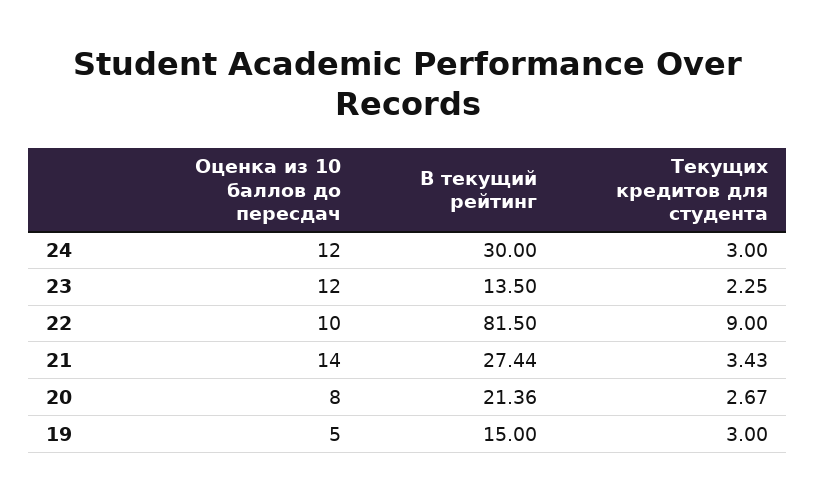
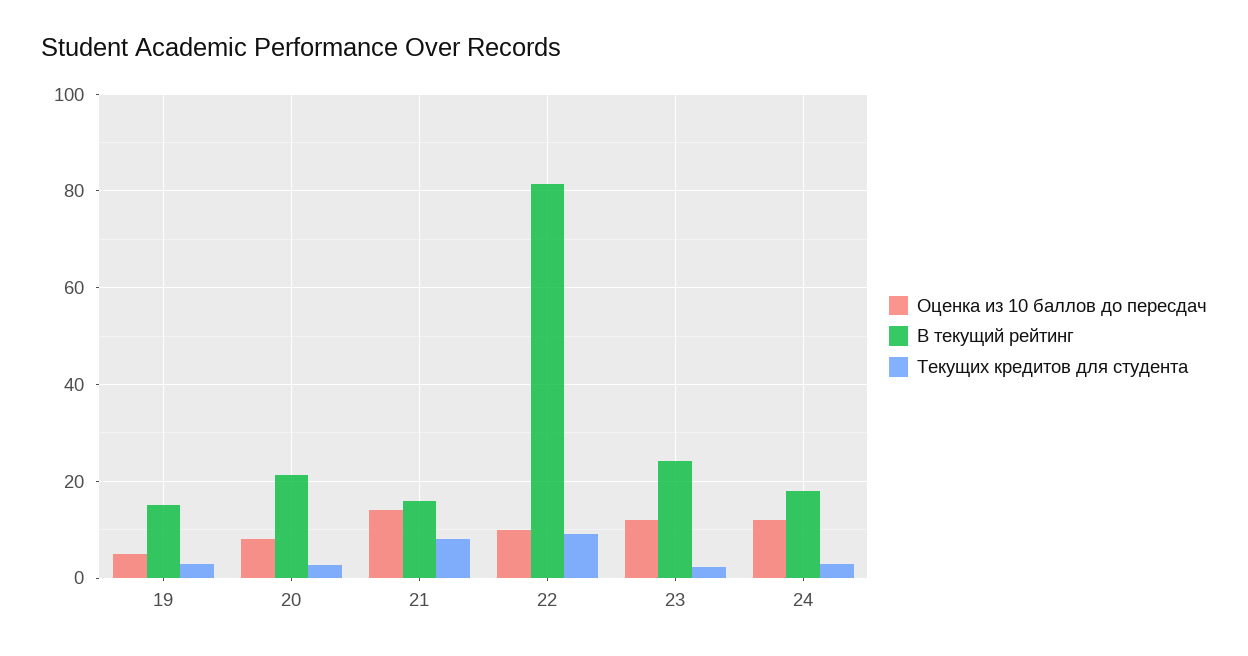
В текущий рейтинг, 24: 30 -> 18
В текущий рейтинг, 23: 13.5 -> 24
В текущий рейтинг, 21: 27.44 -> 16
Текущих кредитов для студента, 21: 3.43 -> 8

